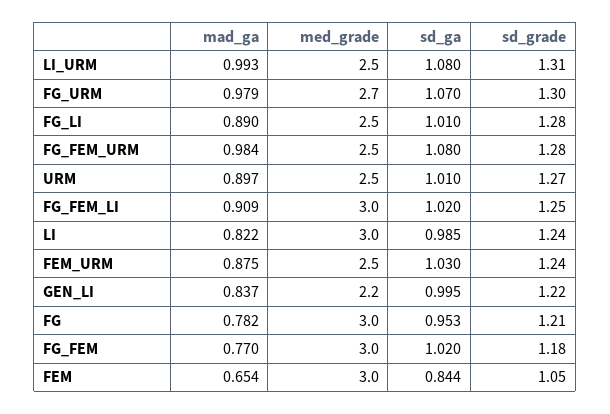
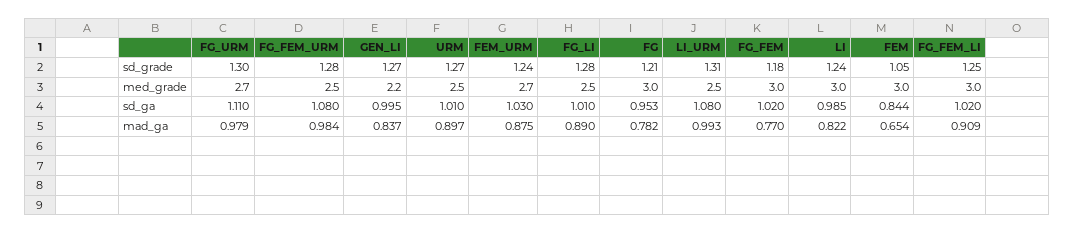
sd_ga, FG_URM: 1.07 -> 1.11
med_grade, FEM_URM: 2.5 -> 2.7
sd_grade, GEN_LI: 1.22 -> 1.27

